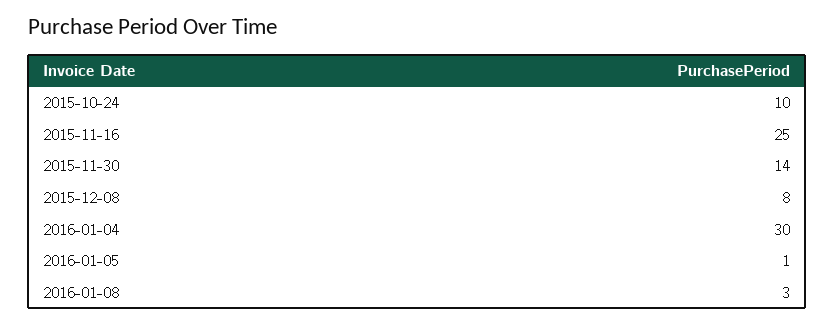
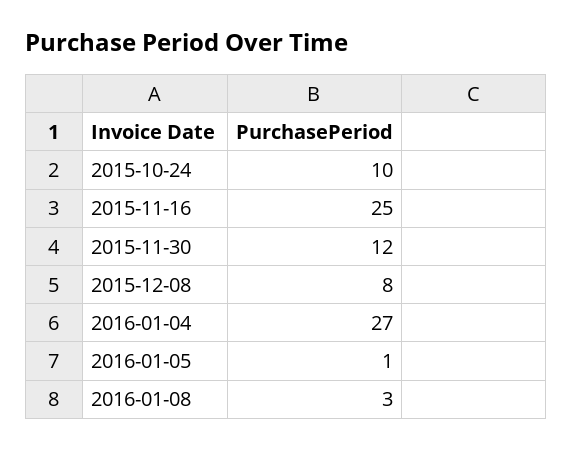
2015-11-30: 14 -> 12
2016-01-04: 30 -> 27

